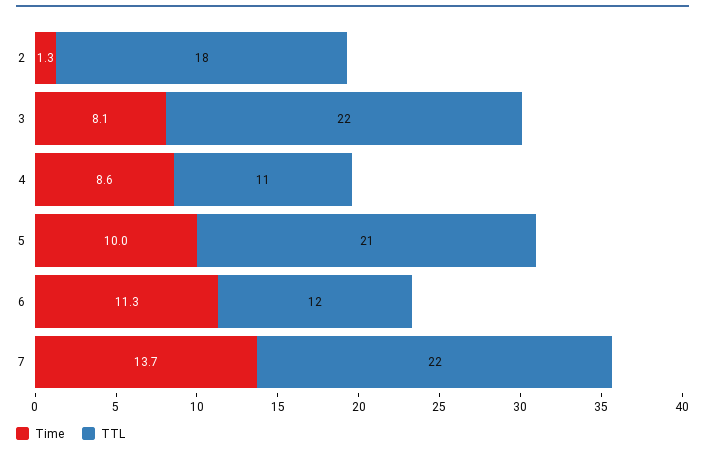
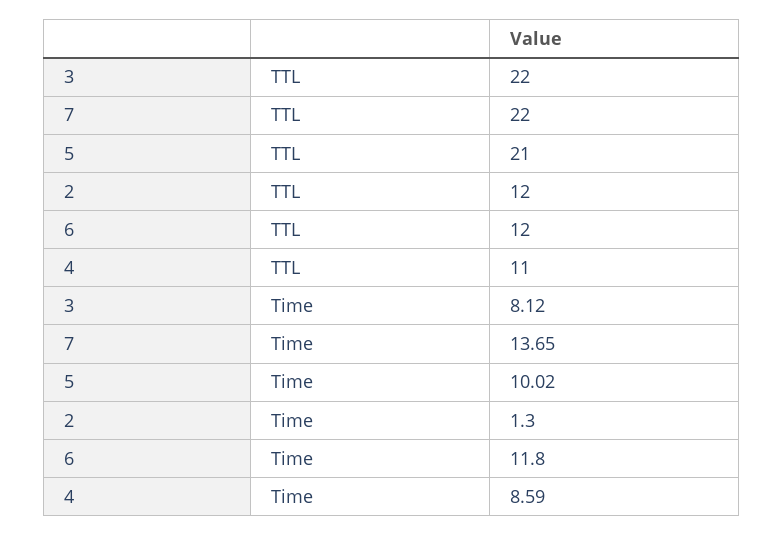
TTL, 2: 18 -> 12
Time, 6: 11.3 -> 11.8

